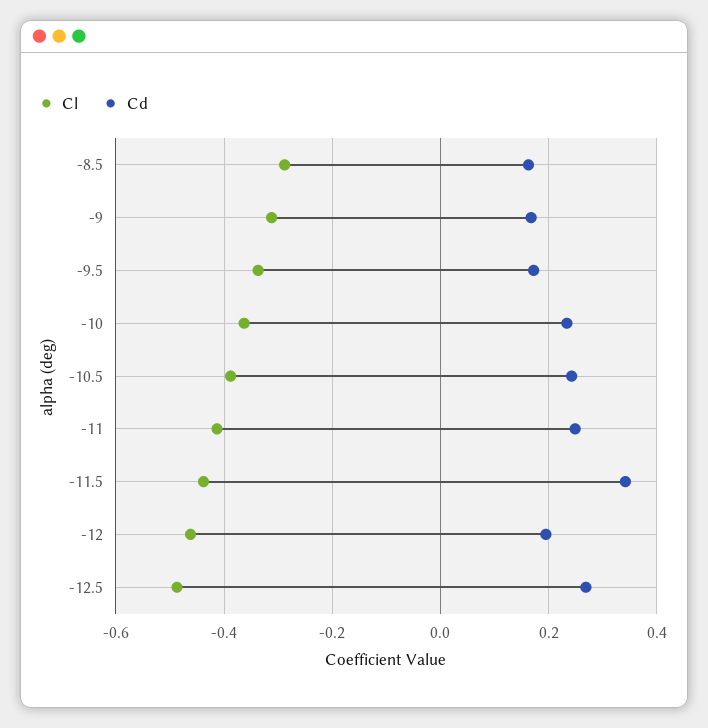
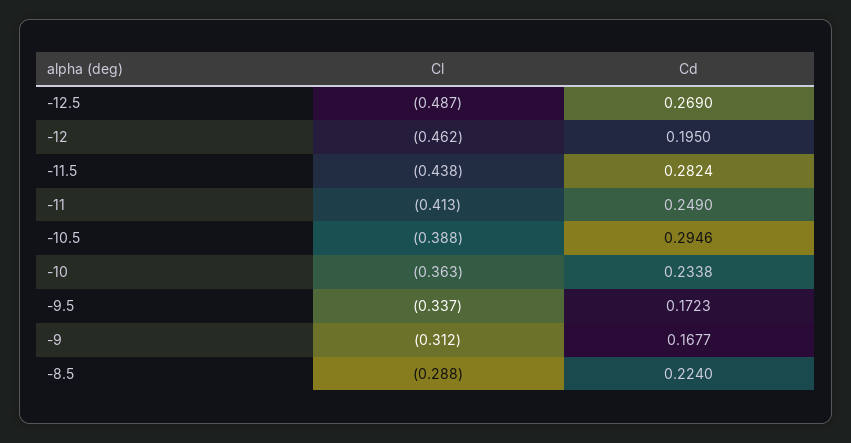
Cd, -8.5: 0.16 -> 0.224
Cd, -10.5: 0.24 -> 0.2946
Cd, -11.5: 0.34 -> 0.2824

